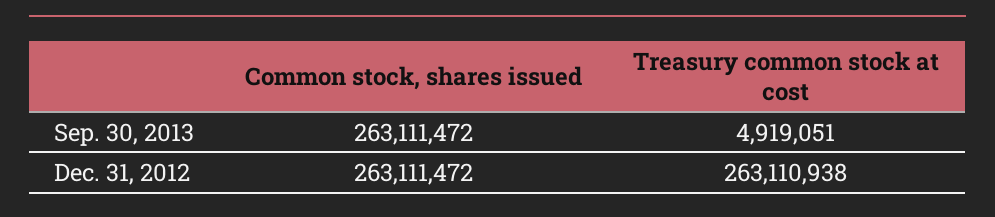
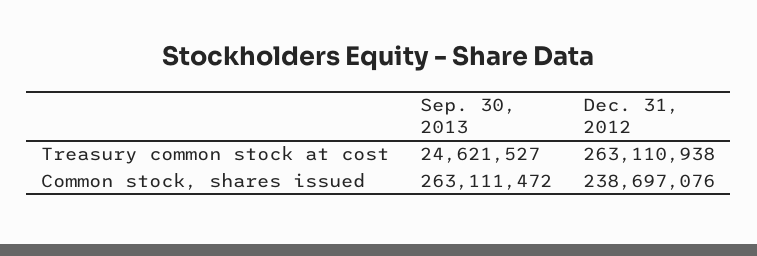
Treasury common stock at cost, Sep. 30, 2013: 4919051 -> 24621527
Common stock, shares issued, Dec. 31, 2012: 263111472 -> 238697076

